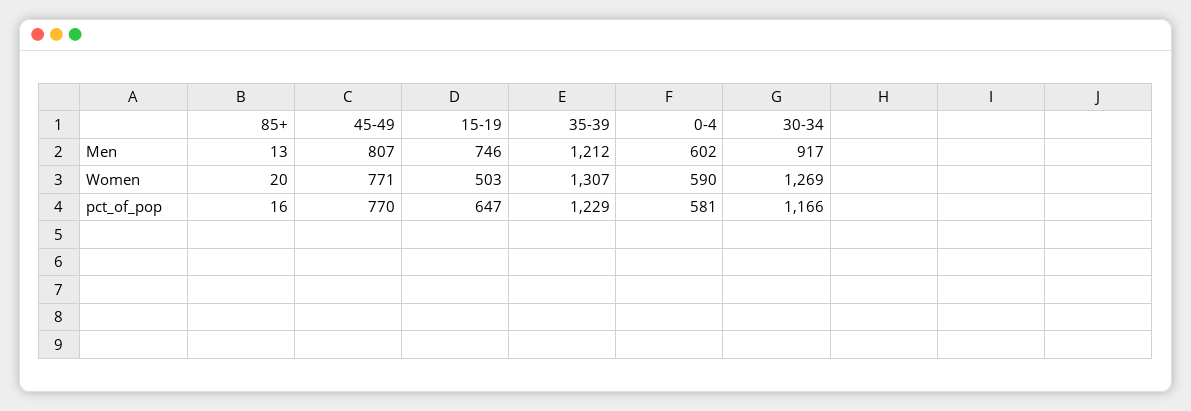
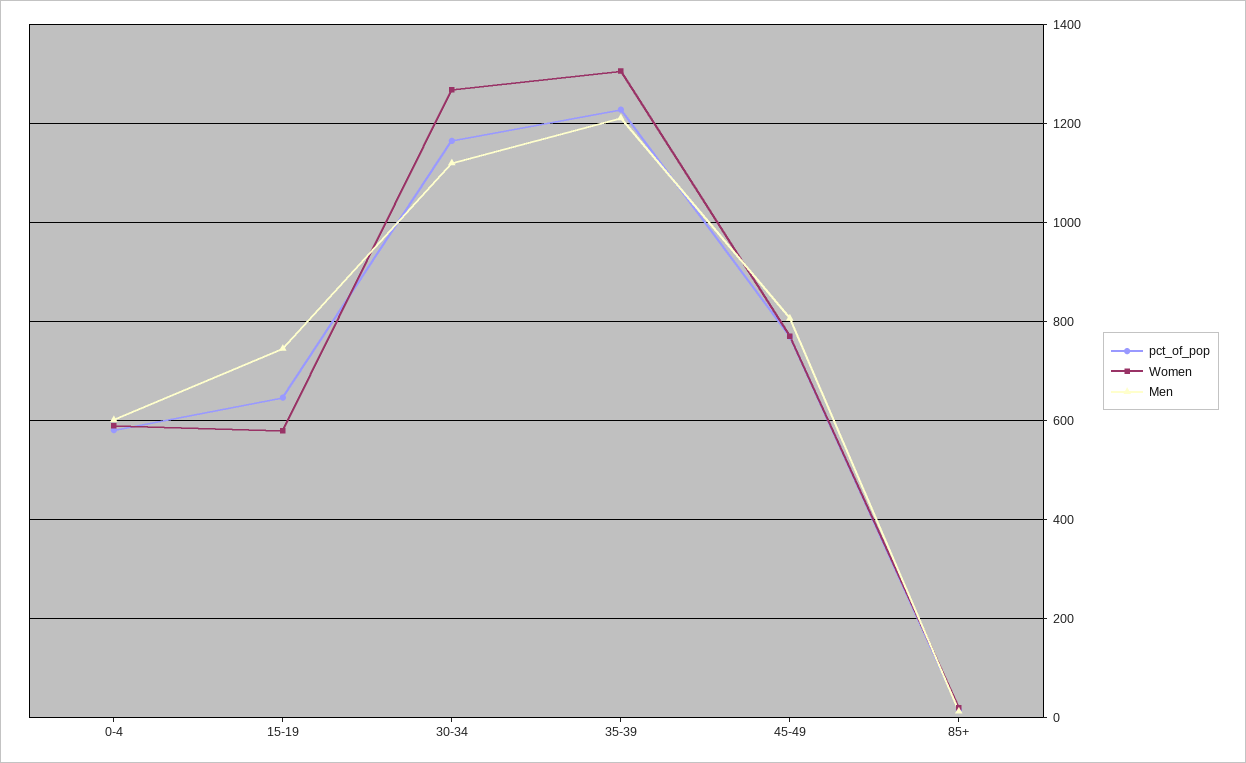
Men, 30-34: 917 -> 1120
Women, 15-19: 503 -> 580

